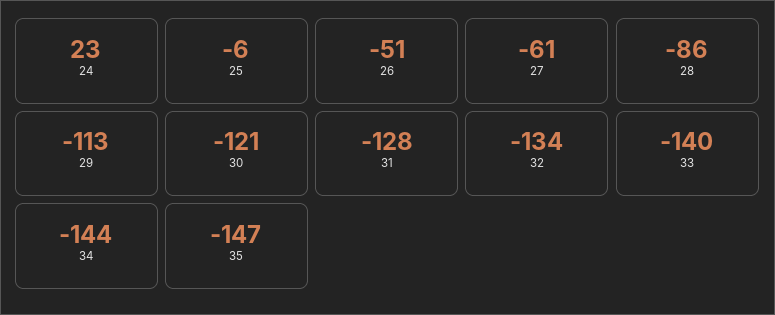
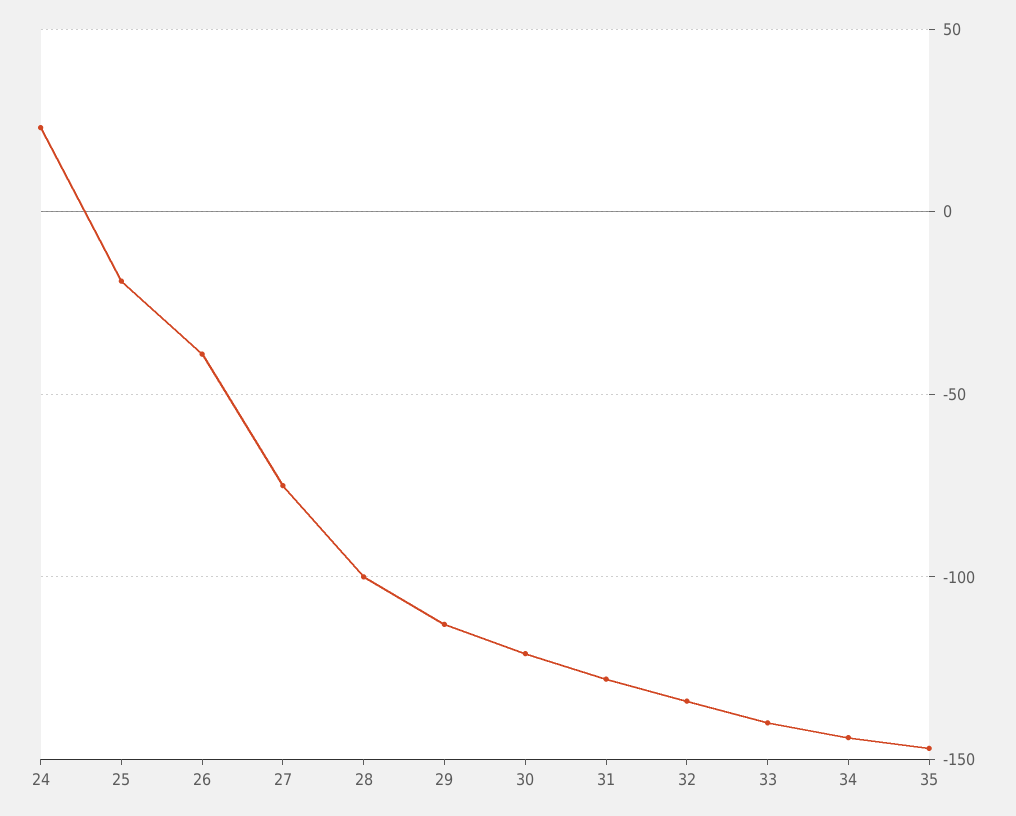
25: -6 -> -20
26: -51 -> -40
27: -61 -> -75
28: -86 -> -100

